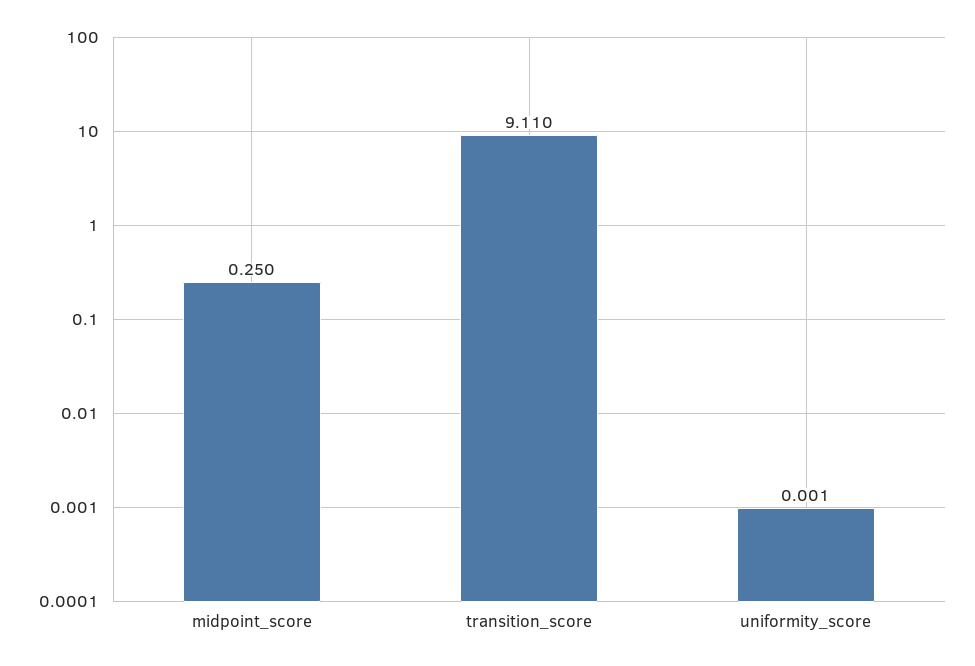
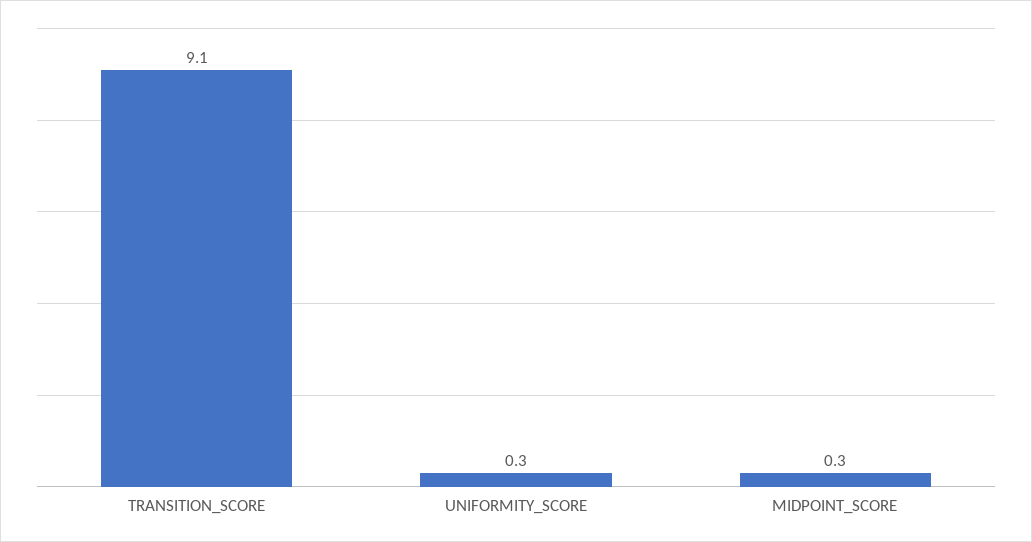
uniformity_score: 0.001 -> 0.3

